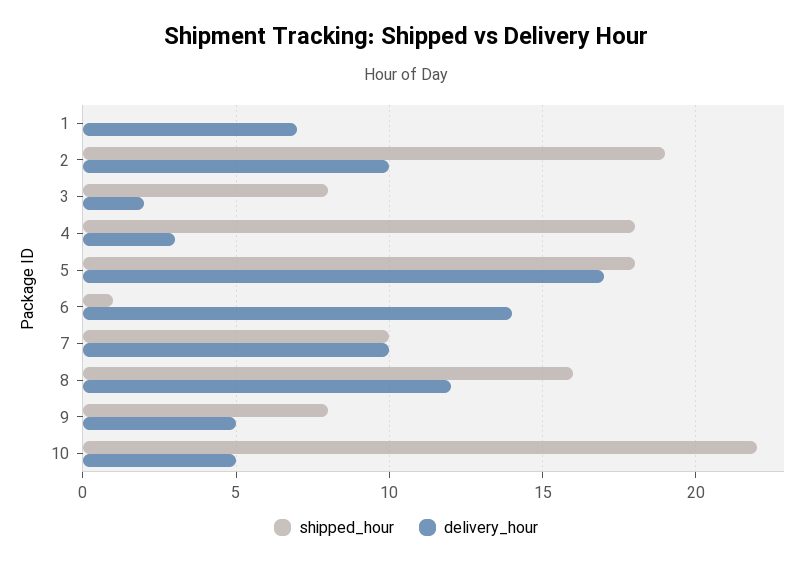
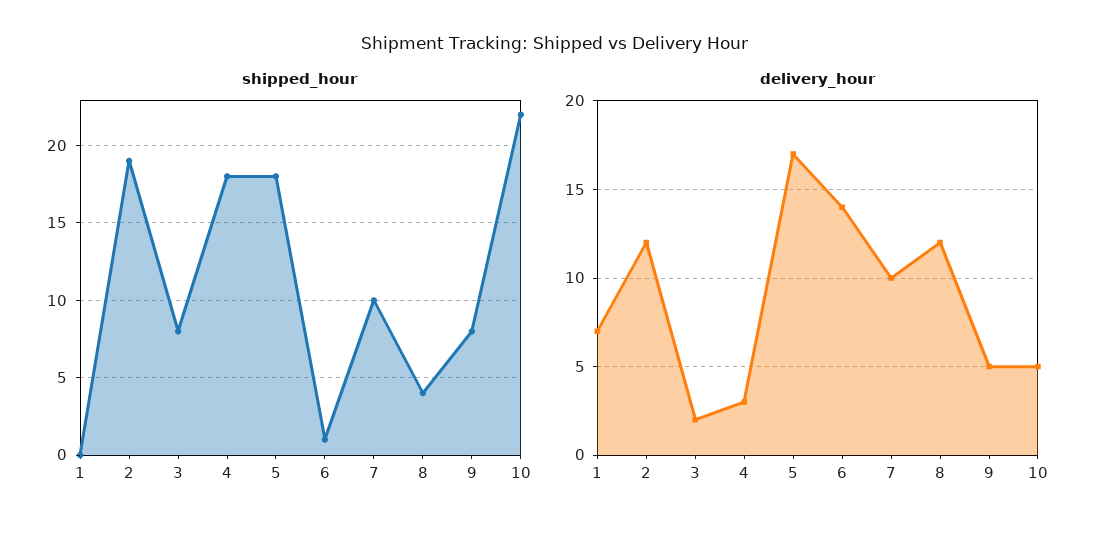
delivery_hour, 2: 10 -> 12
shipped_hour, 8: 16 -> 4

